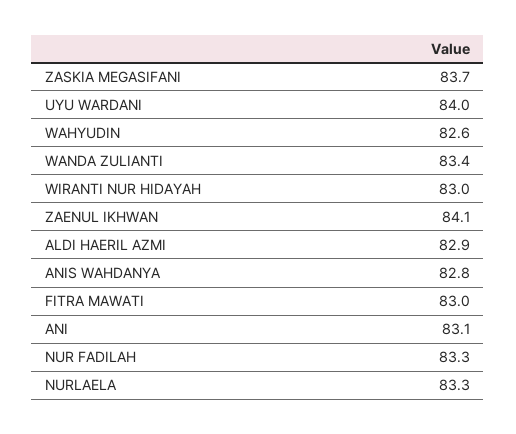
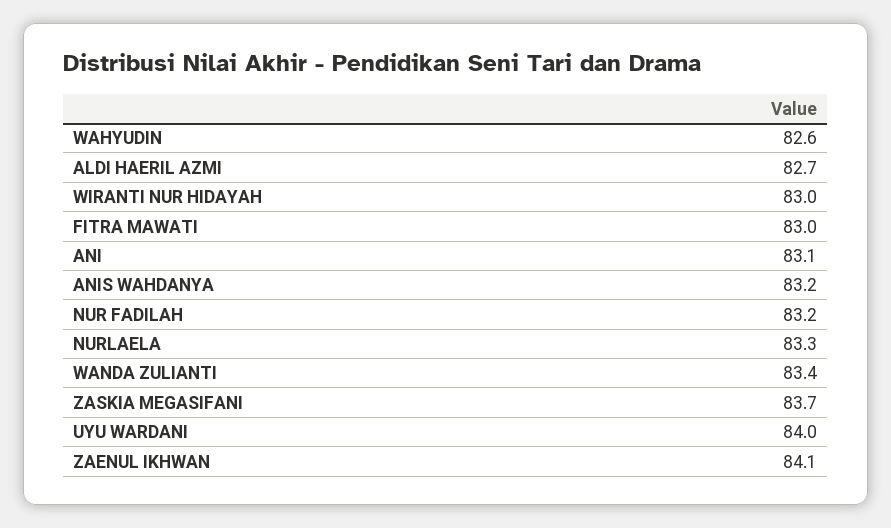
ALDI HAERIL AZMI: 82.9 -> 82.7
ANIS WAHDANYA: 82.8 -> 83.2
NUR FADILAH: 83.3 -> 83.2

